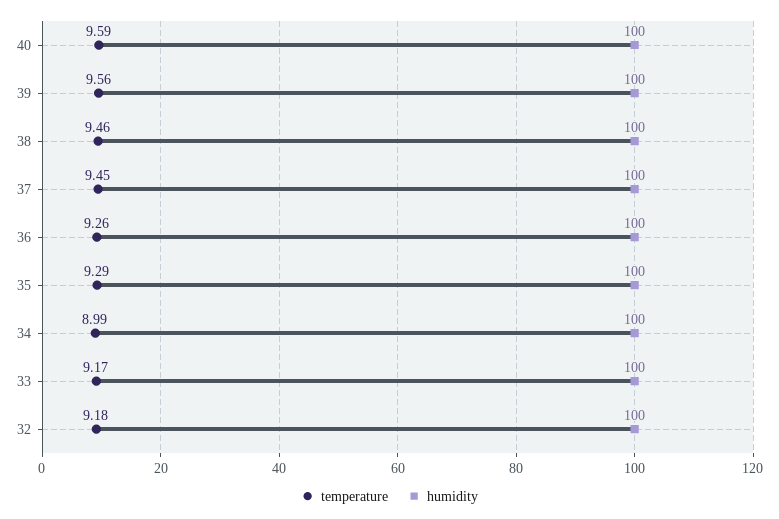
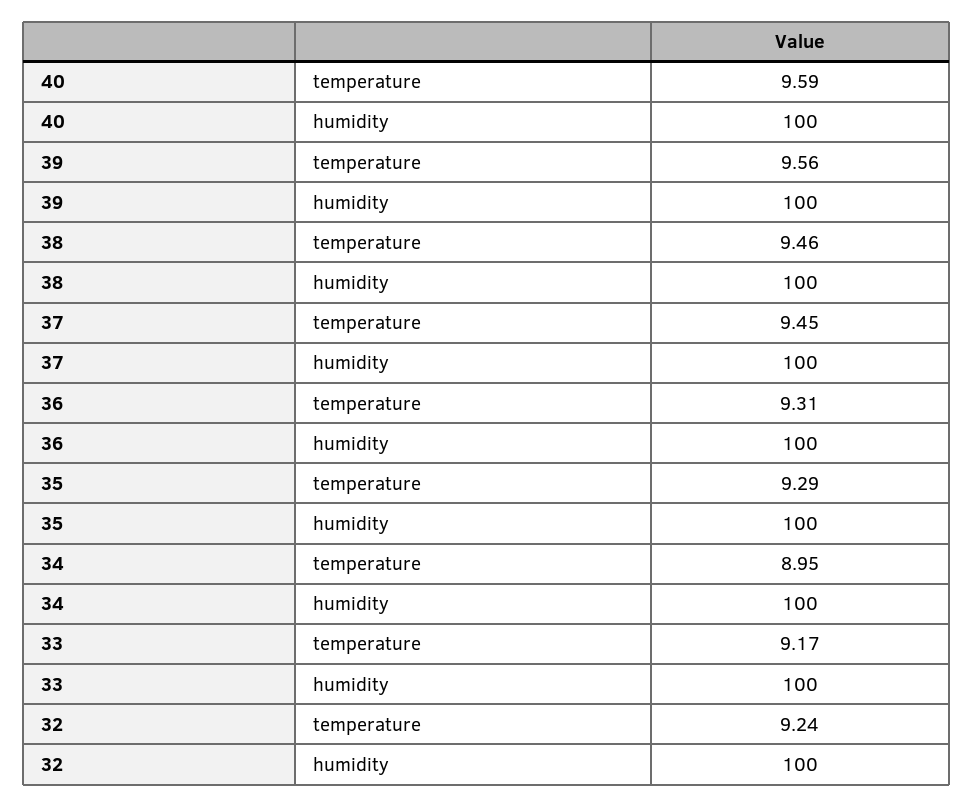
temperature, 36: 9.26 -> 9.31
temperature, 34: 8.99 -> 8.95
temperature, 32: 9.18 -> 9.24

